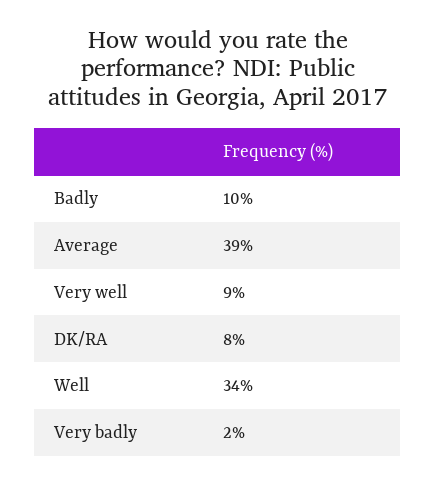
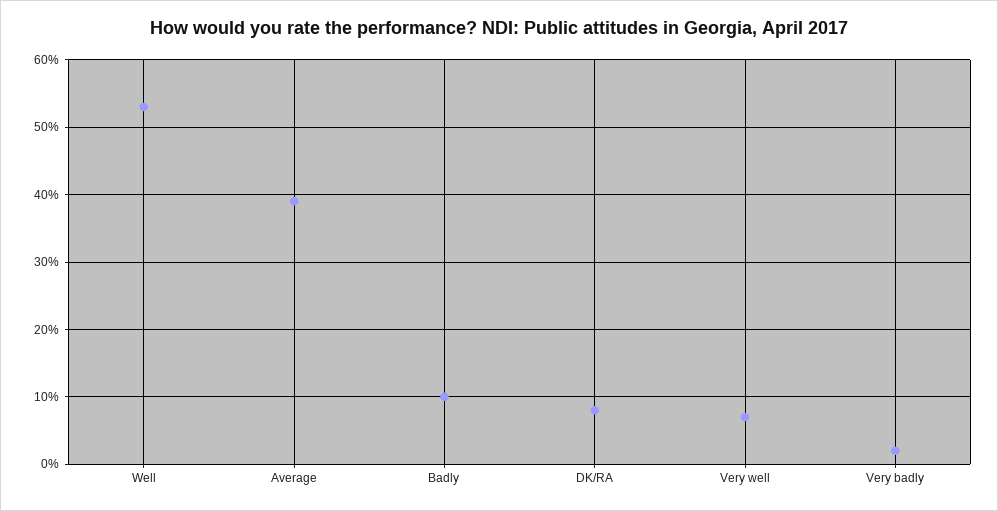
Very well: 9 -> 7
Well: 34 -> 53

